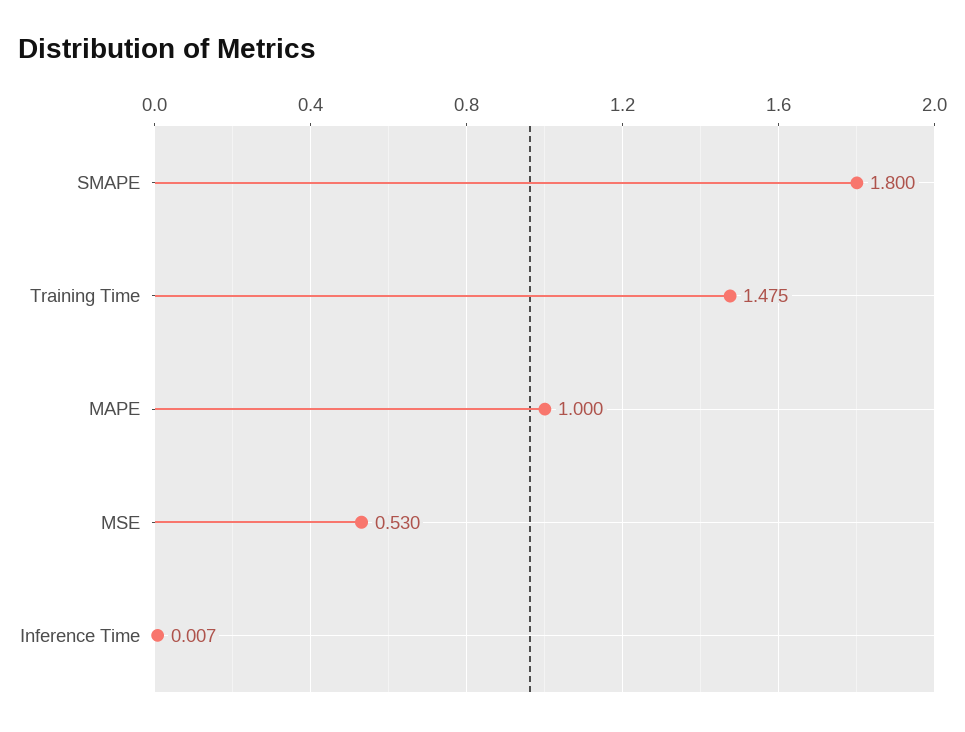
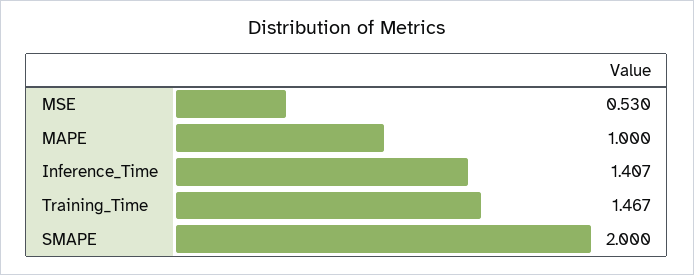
SMAPE: 1.8 -> 2
Training Time: 1.475 -> 1.467
Inference Time: 0.007 -> 1.407

